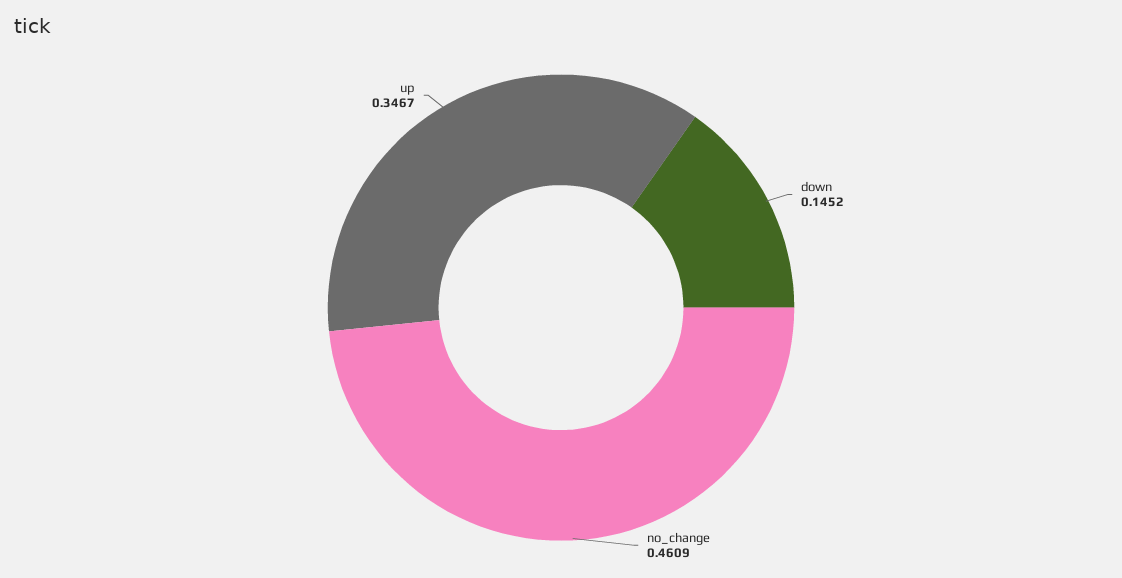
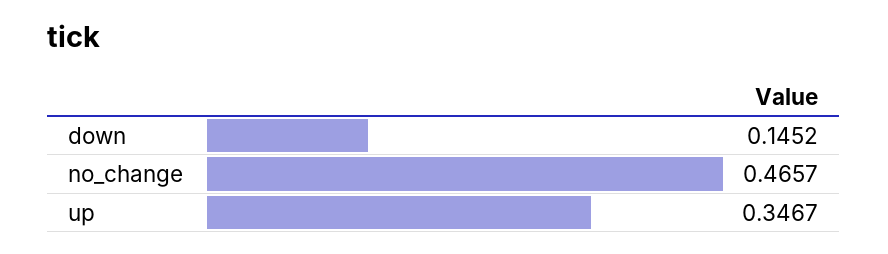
no_change: 0.4609 -> 0.4657

